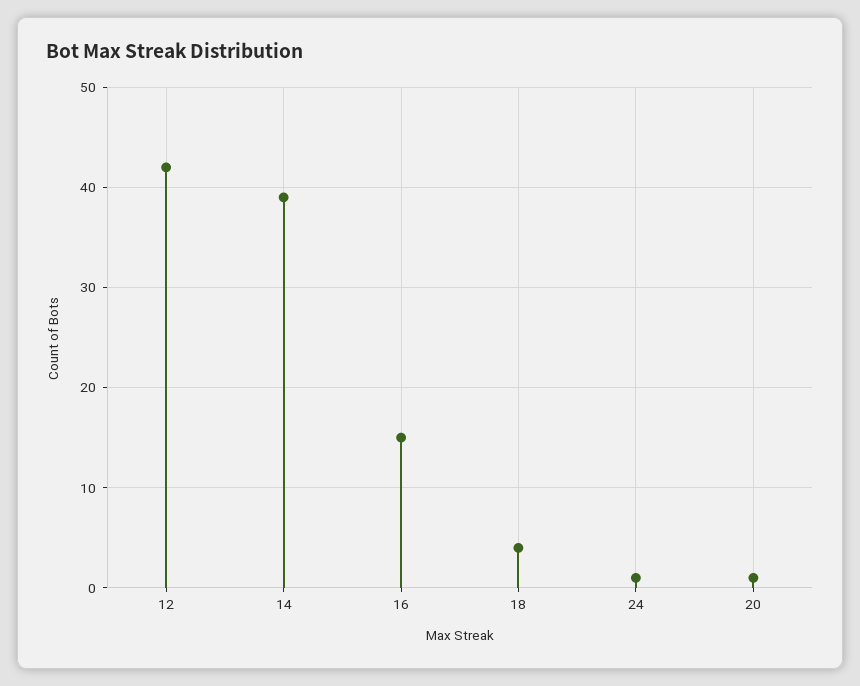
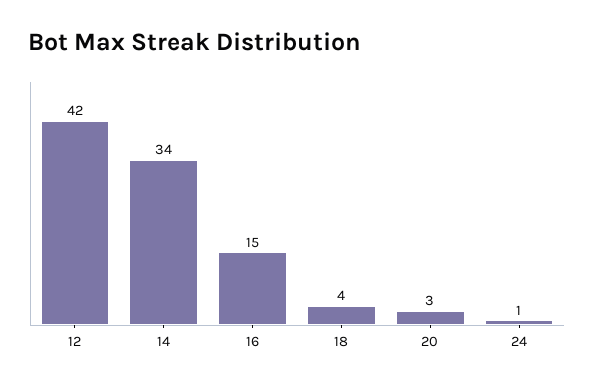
14: 39 -> 34
20: 1 -> 3

